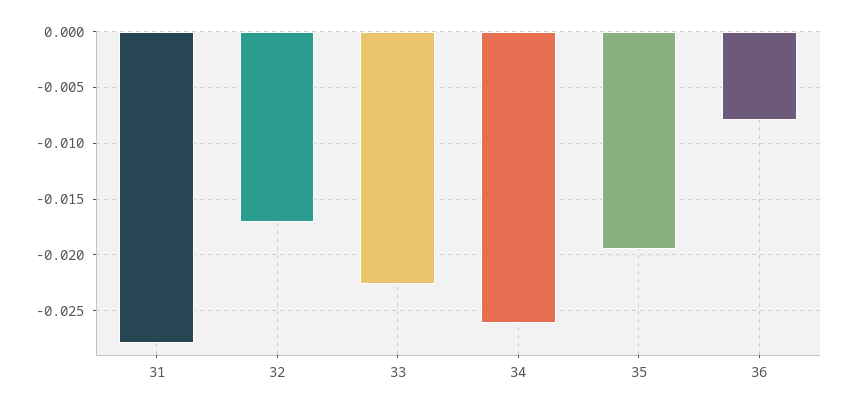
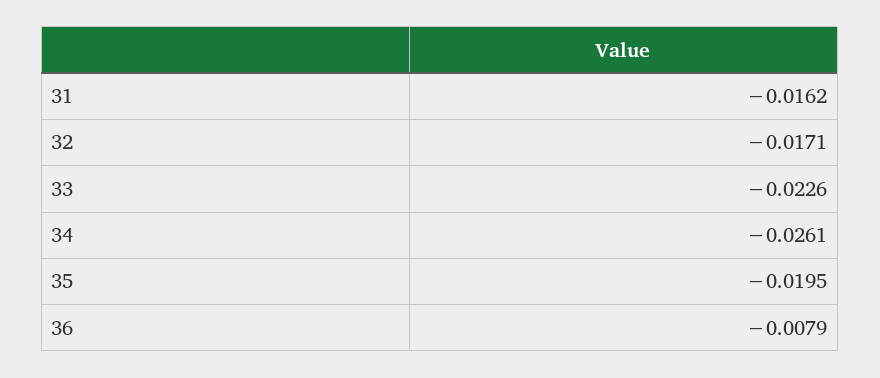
31: -0.028 -> -0.0162

